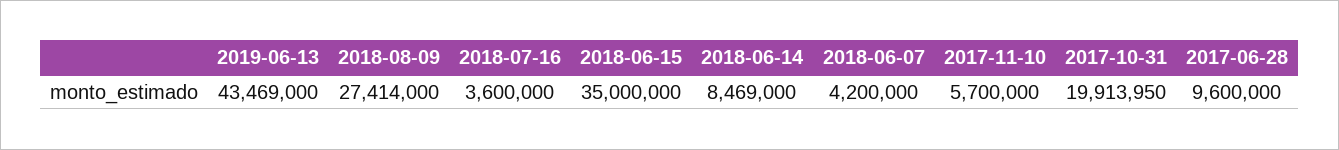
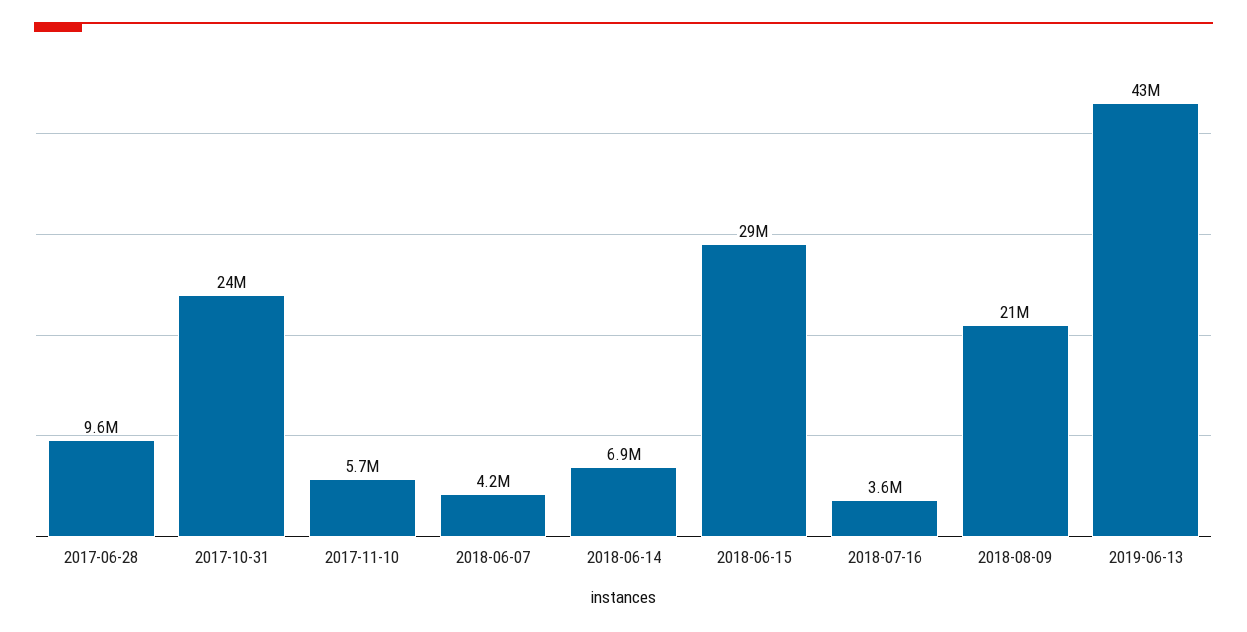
2018-08-09: 27414000 -> 21000000
2018-06-15: 35000000 -> 29000000
2018-06-14: 8469000 -> 6900000
2017-10-31: 19913950 -> 24000000

